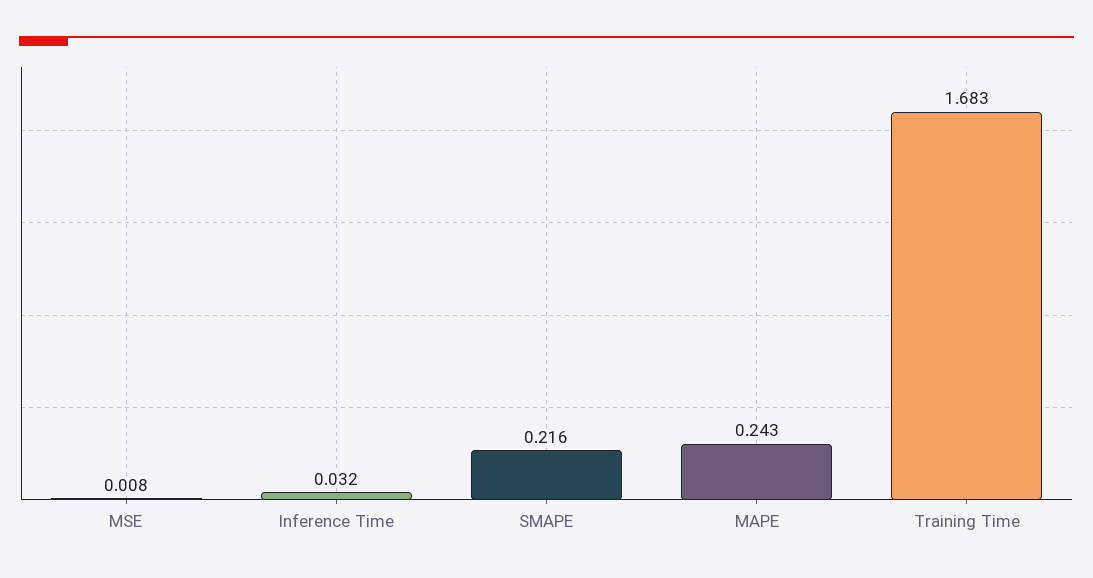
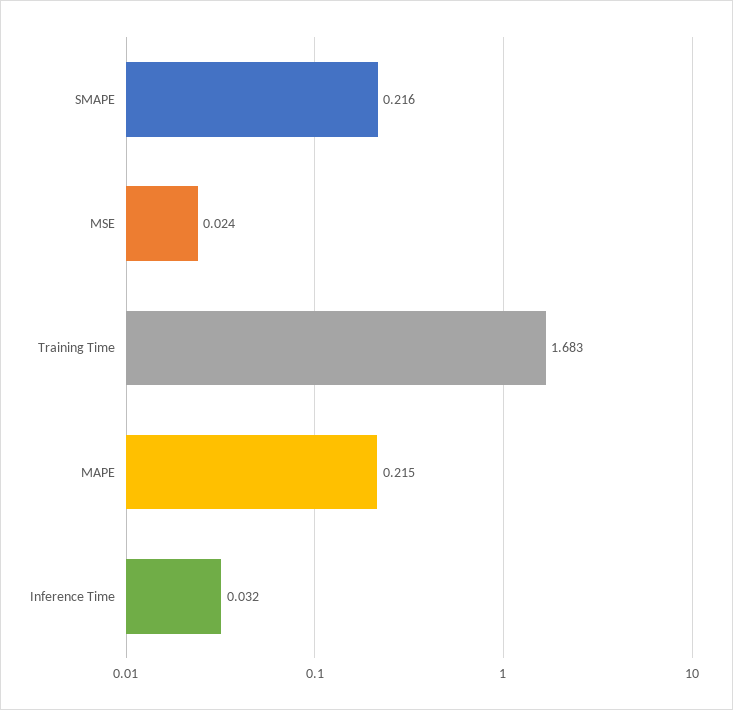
MSE: 0.008 -> 0.024
MAPE: 0.243 -> 0.215

